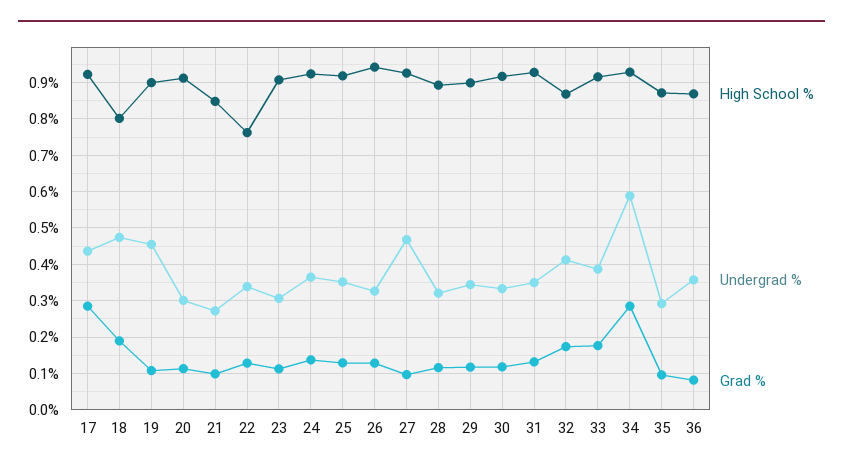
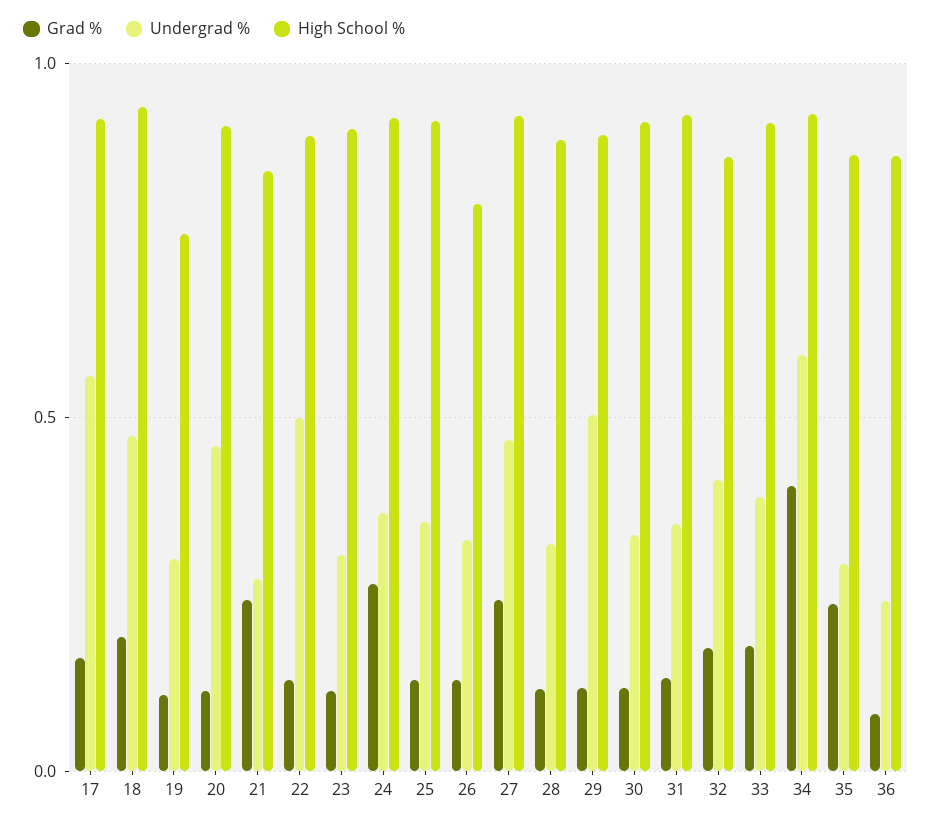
Undergrad %, 17: 0.44 -> 0.55
Grad %, 17: 0.28 -> 0.15
High School %, 18: 0.8 -> 0.95
High School %, 19: 0.9 -> 0.75
Undergrad %, 19: 0.46 -> 0.3
Undergrad %, 20: 0.3 -> 0.45
Grad %, 21: 0.1 -> 0.25
High School %, 22: 0.76 -> 0.9
Undergrad %, 22: 0.34 -> 0.5
Grad %, 24: 0.14 -> 0.25
High School %, 26: 0.94 -> 0.8
Grad %, 27: 0.1 -> 0.25
Undergrad %, 29: 0.34 -> 0.5
Grad %, 34: 0.28 -> 0.4
Grad %, 35: 0.1 -> 0.25
Undergrad %, 36: 0.36 -> 0.25

